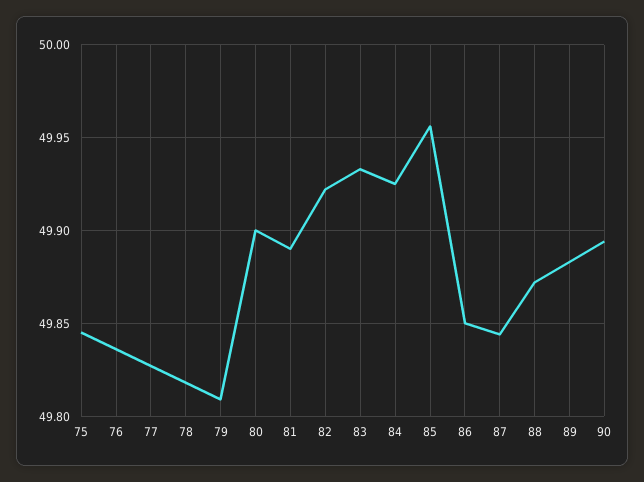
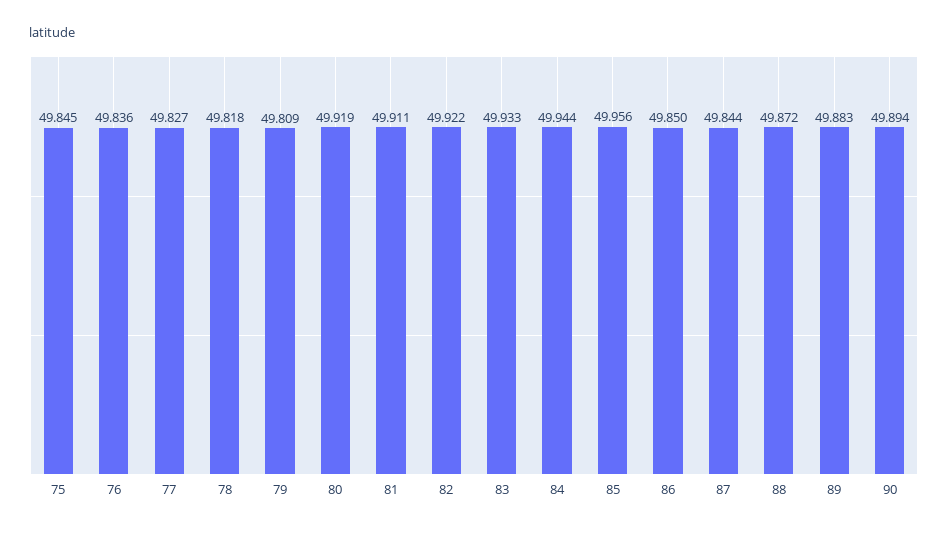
80: 49.9 -> 49.919
81: 49.89 -> 49.911
84: 49.925 -> 49.944

